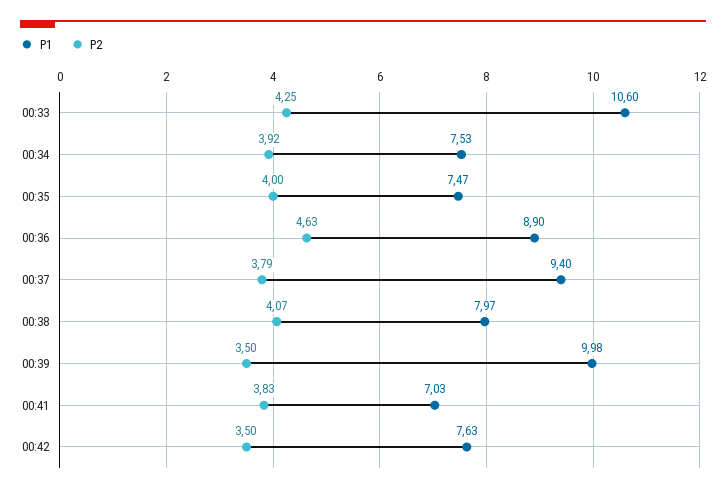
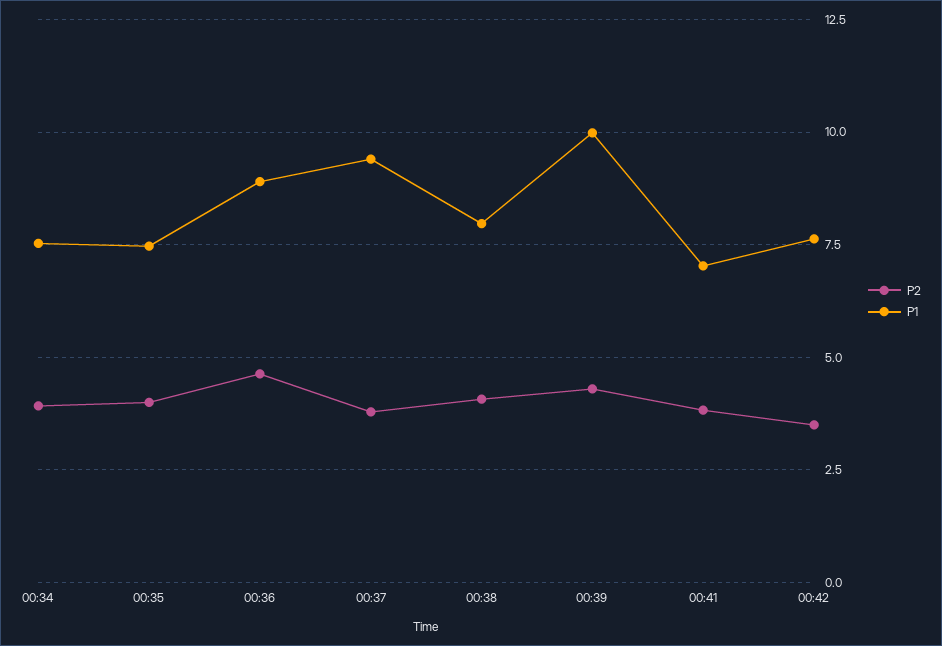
P1, 00:33: 10.6 -> none
P2, 00:33: 4.25 -> none
P2, 00:39: 3.5 -> 4.25

